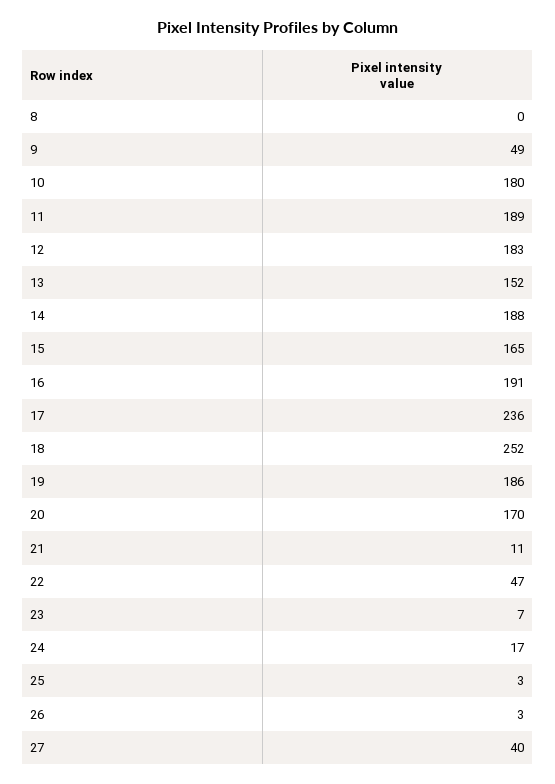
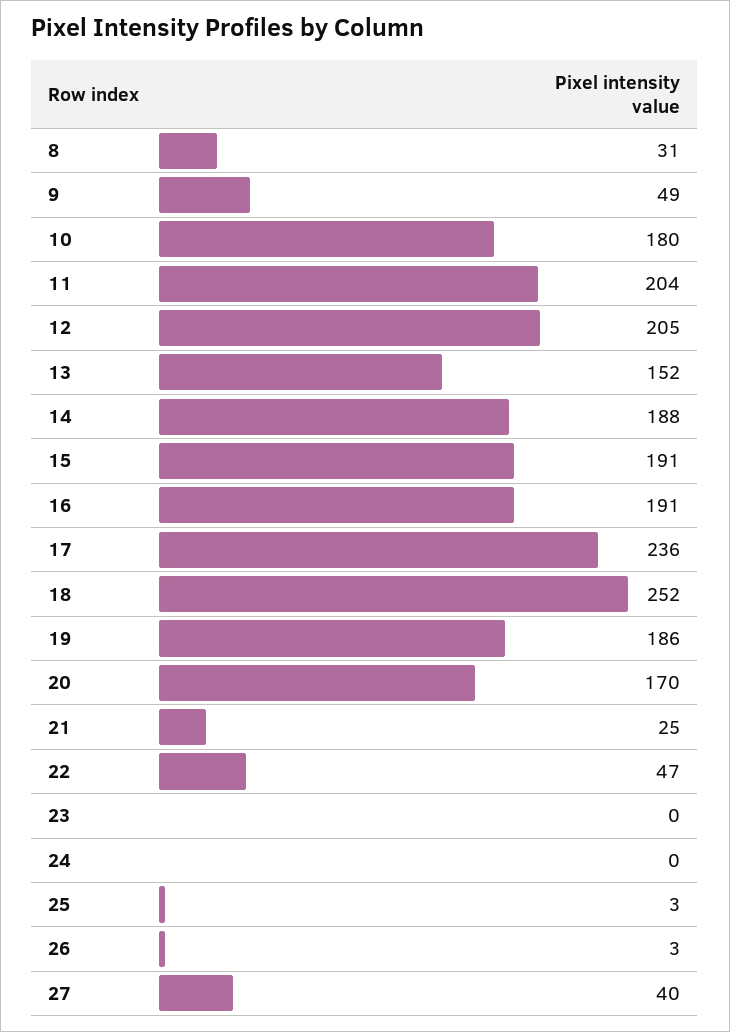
8: 0 -> 31
11: 189 -> 204
12: 183 -> 205
15: 165 -> 191
21: 11 -> 25
23: 7 -> 0
24: 17 -> 0

